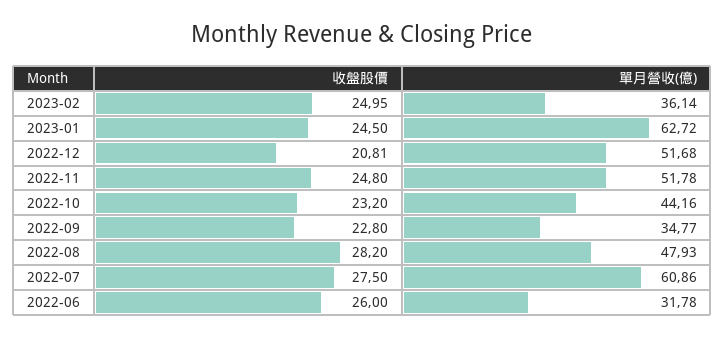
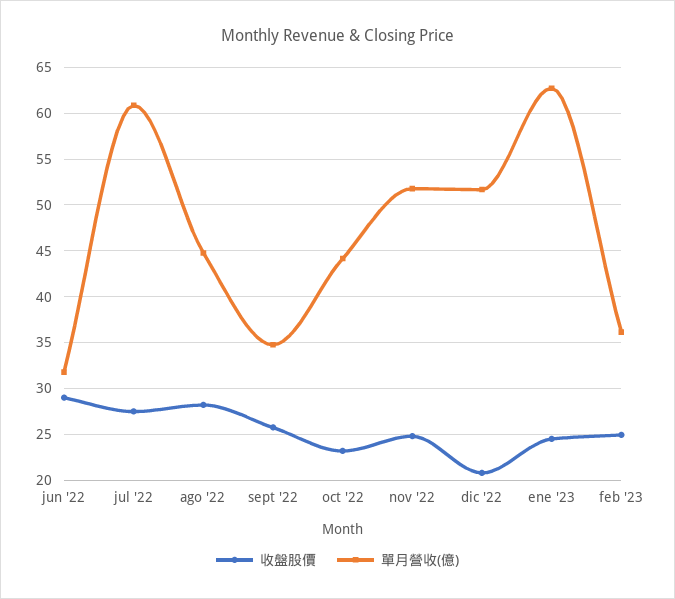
收盤股價, 2022-09: 22.8 -> 26
單月營收(億), 2022-08: 47.93 -> 45
收盤股價, 2022-06: 26 -> 29

